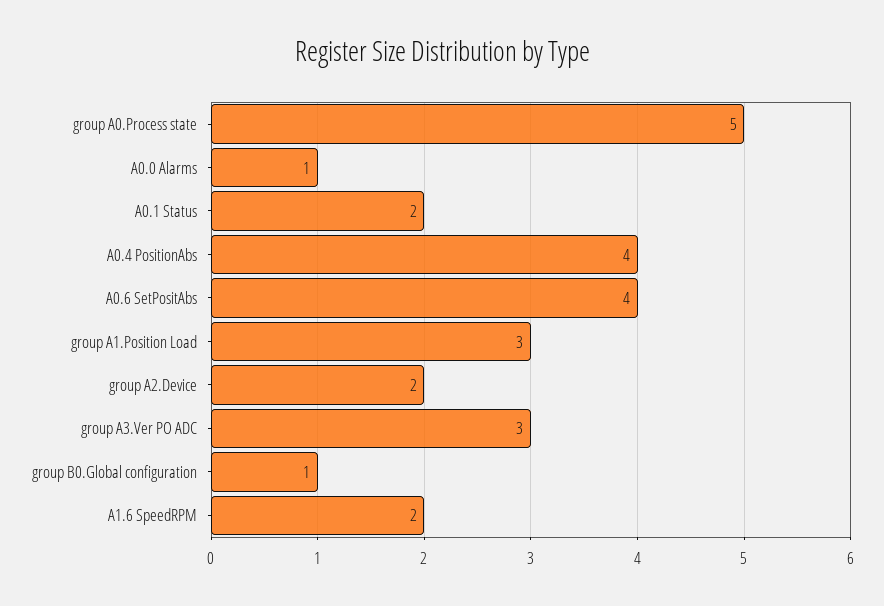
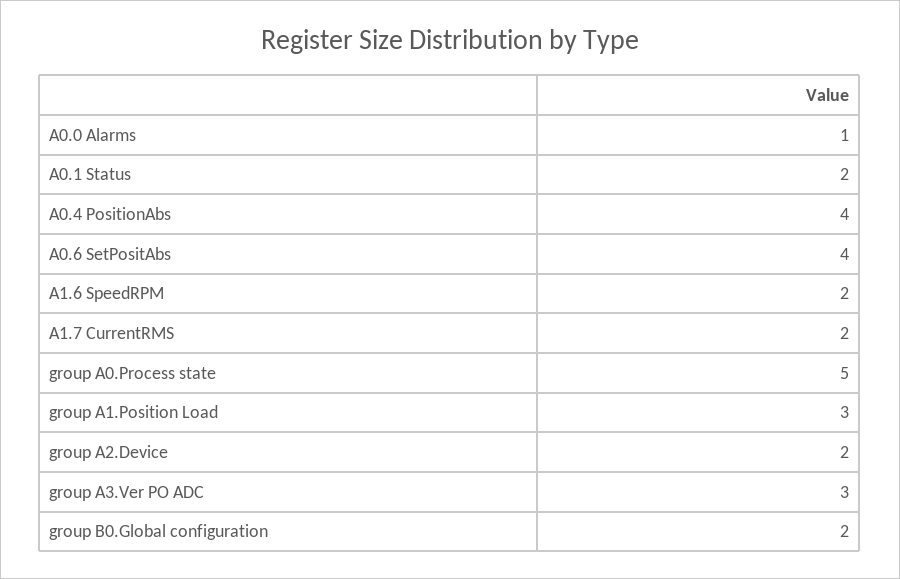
group B0.Global configuration: 1 -> 2
A1.7 CurrentRMS: none -> 2

